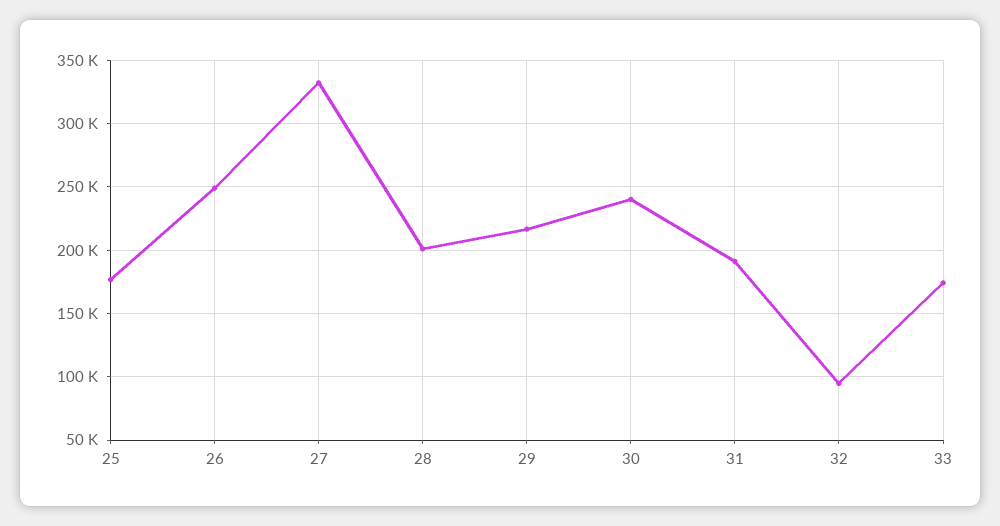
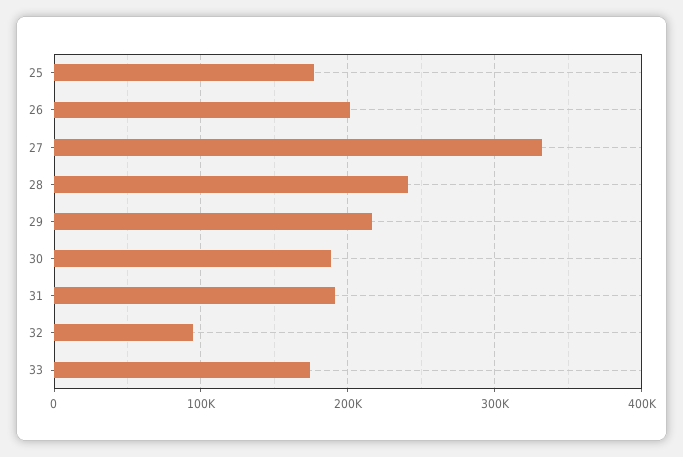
26: 250000 -> 200000
28: 200000 -> 240000
30: 240000 -> 190000

